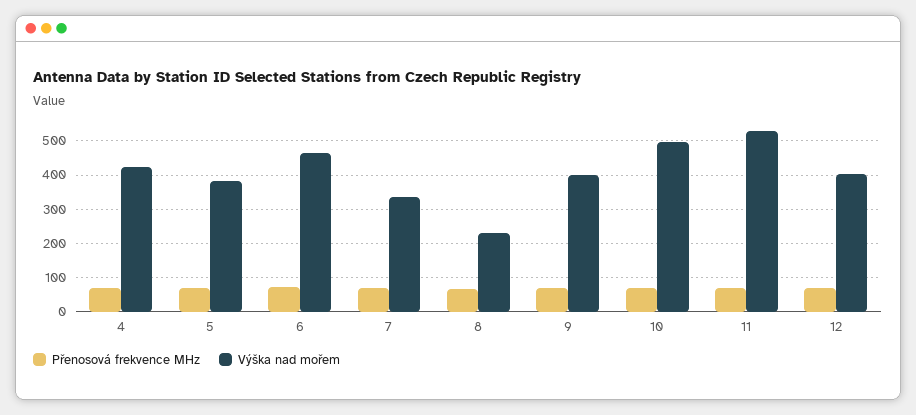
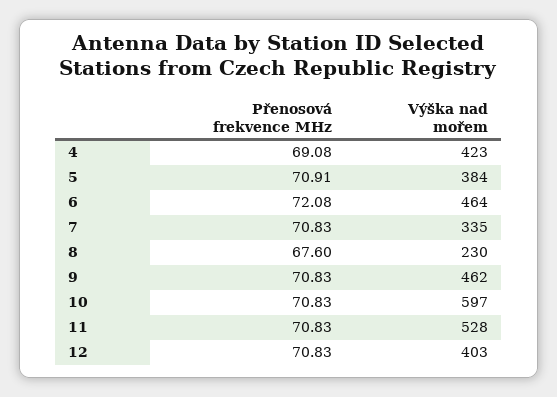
Výška nad mořem, 9: 400 -> 462
Výška nad mořem, 10: 500 -> 597

